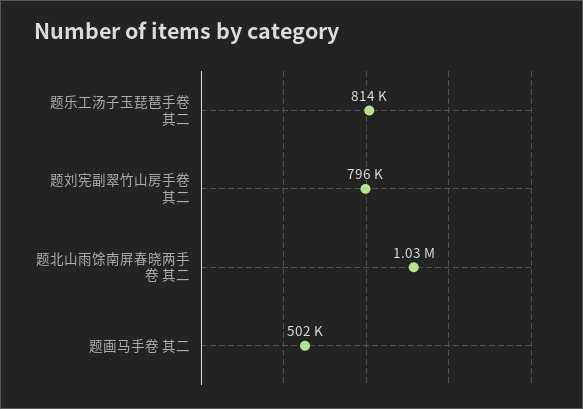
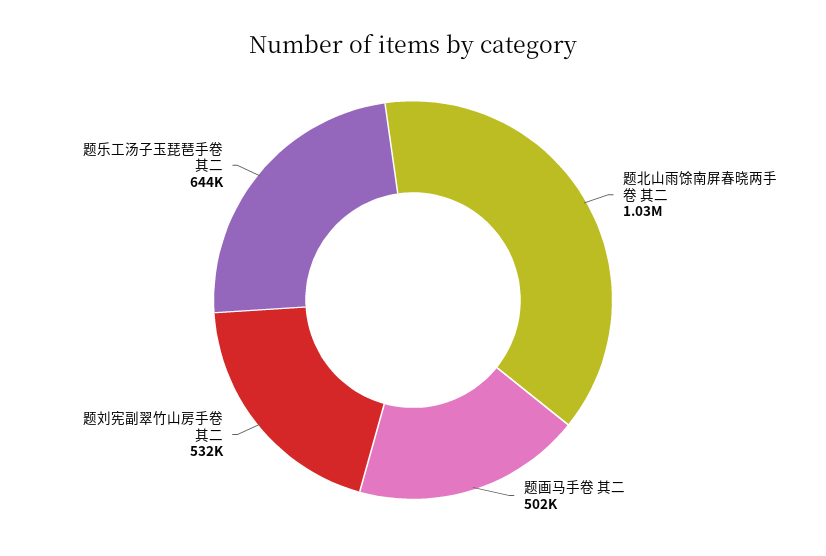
题乐工汤子玉琵琶手卷 其二: 814000 -> 644000
题刘宪副翠竹山房手卷 其二: 796000 -> 532000

